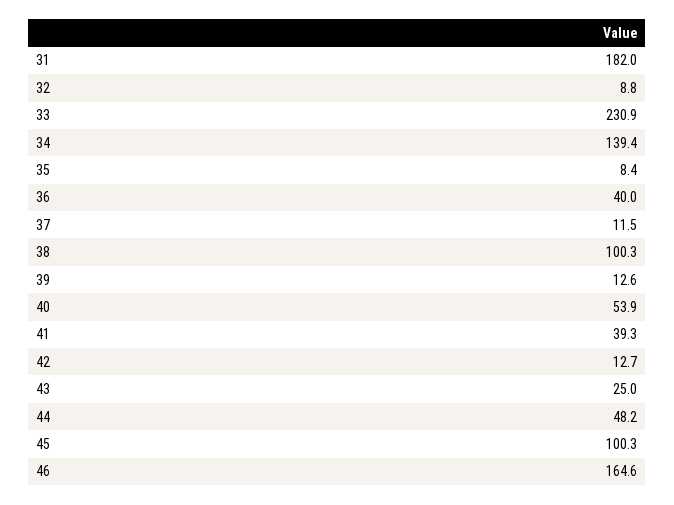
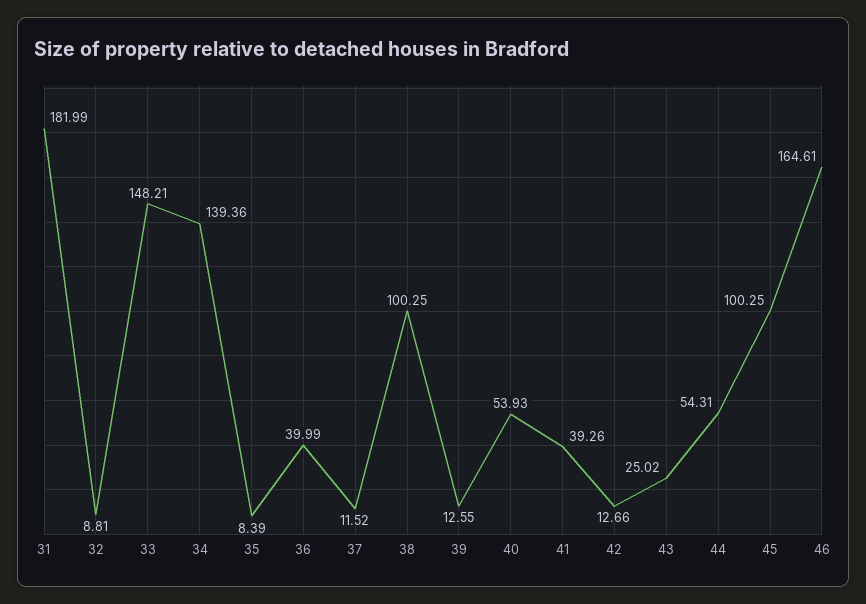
33: 230.9 -> 148.21
44: 48.2 -> 54.31

